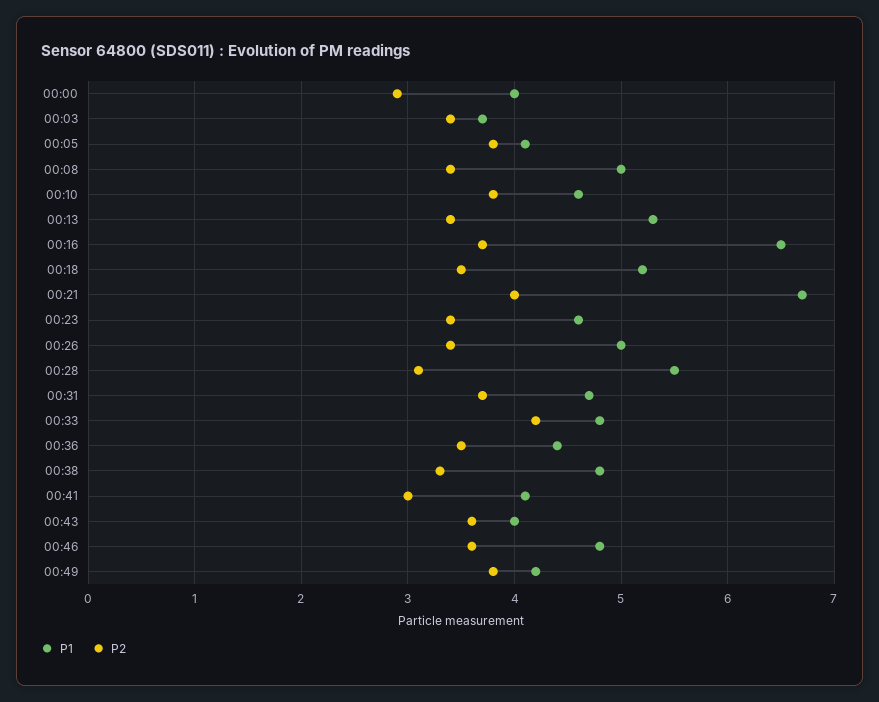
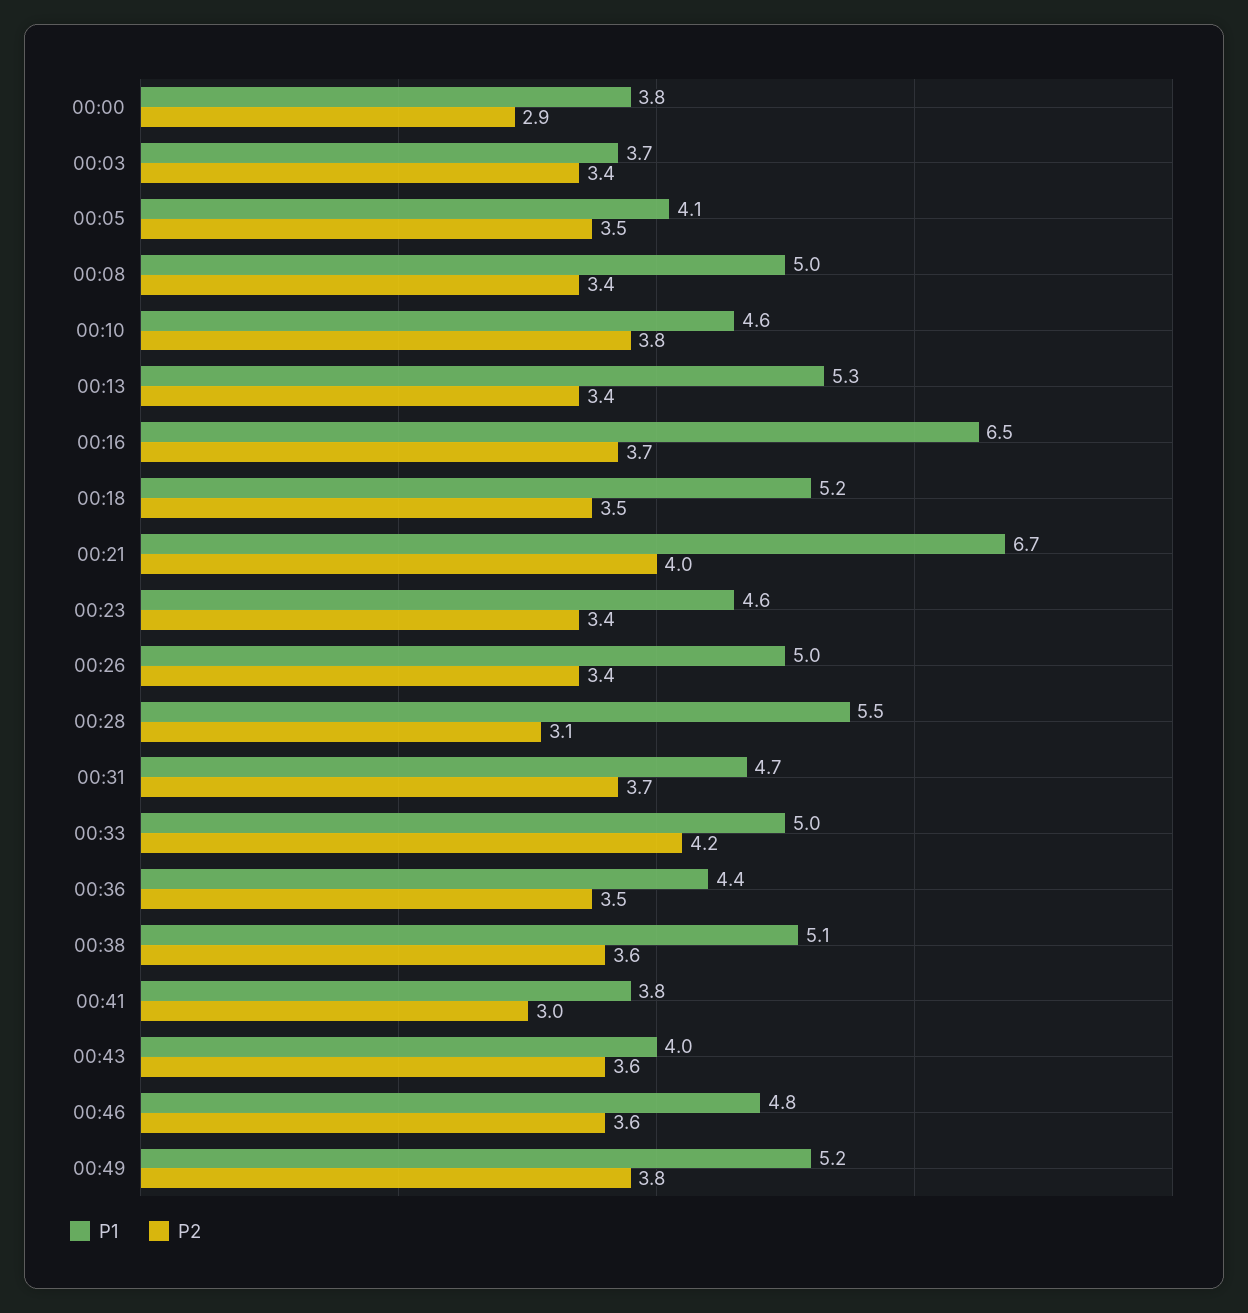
P1, 00:00: 4 -> 3.8
P2, 00:05: 3.8 -> 3.5
P1, 00:33: 4.8 -> 5
P1, 00:38: 4.8 -> 5.1
P2, 00:38: 3.3 -> 3.6
P1, 00:41: 4.1 -> 3.8
P1, 00:49: 4.2 -> 5.2

